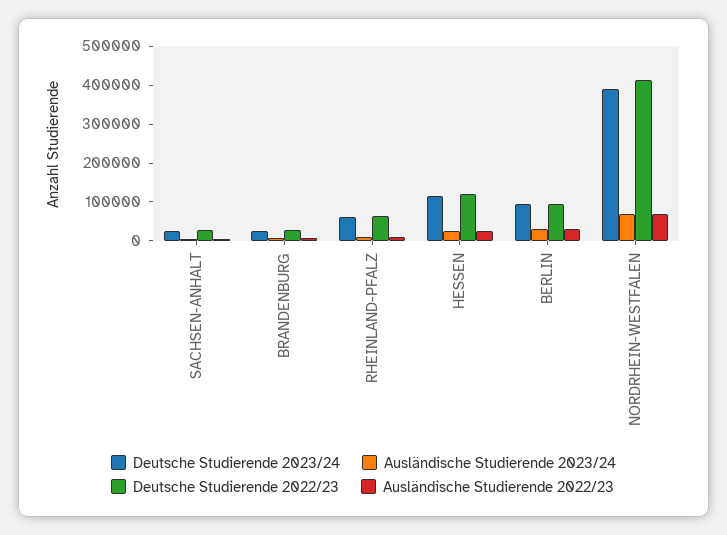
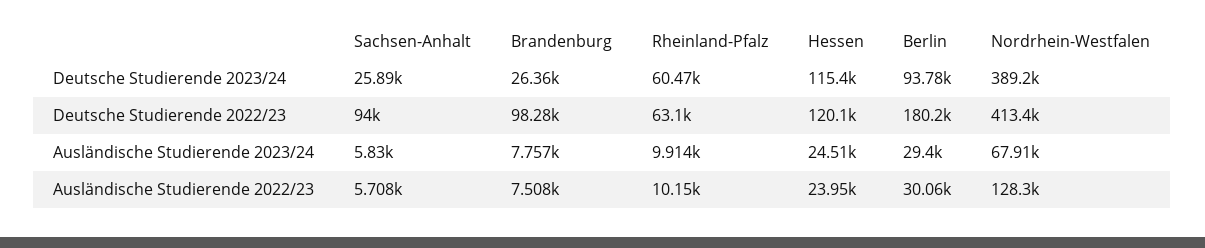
Deutsche Studierende 2022/23, SACHSEN-ANHALT: 25000 -> 94000
Deutsche Studierende 2022/23, BRANDENBURG: 25000 -> 98280
Deutsche Studierende 2022/23, BERLIN: 100000 -> 180200
Ausländische Studierende 2022/23, NORDRHEIN-WESTFALEN: 75000 -> 128300

